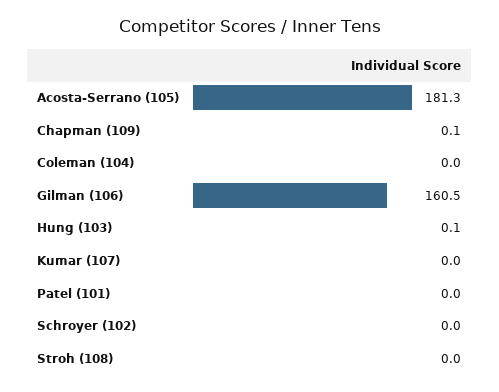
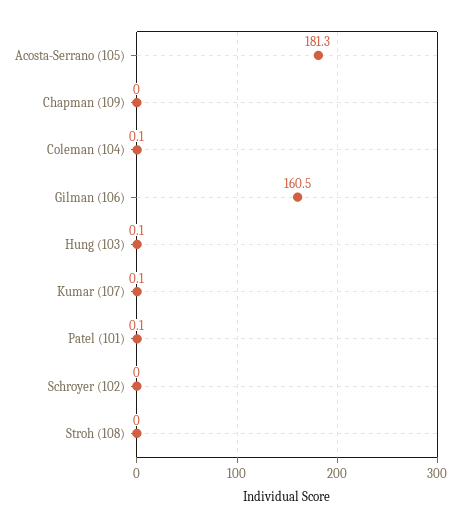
Chapman (109): 0.1 -> 0
Coleman (104): 0 -> 0.1
Kumar (107): 0 -> 0.1
Patel (101): 0 -> 0.1

